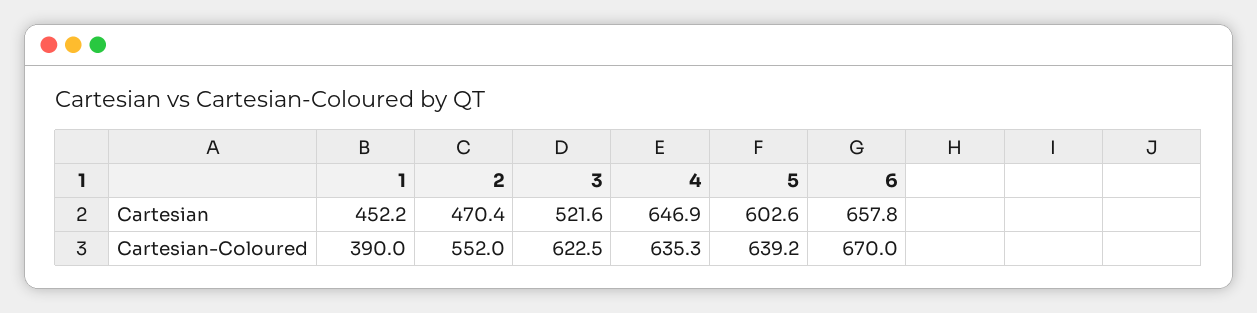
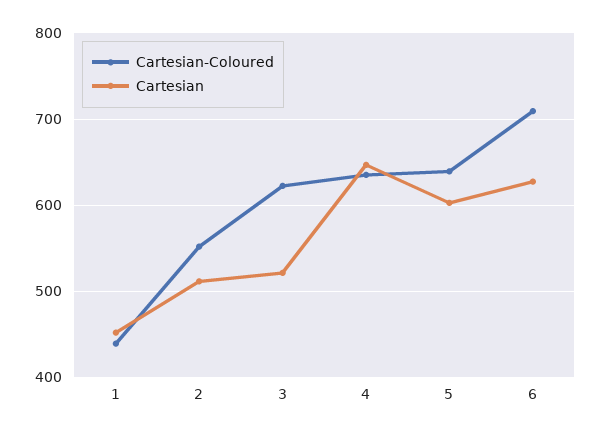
Cartesian, 2: 470.4 -> 510
Cartesian, 6: 657.8 -> 630
Cartesian-Coloured, 1: 390 -> 440
Cartesian-Coloured, 6: 670 -> 710

